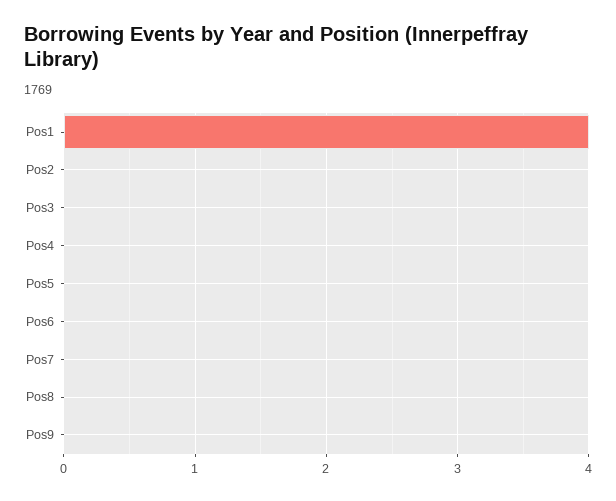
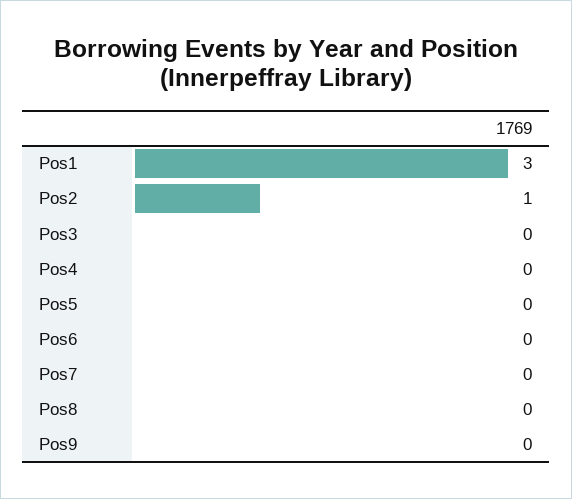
Pos1: 4 -> 3
Pos2: 0 -> 1

